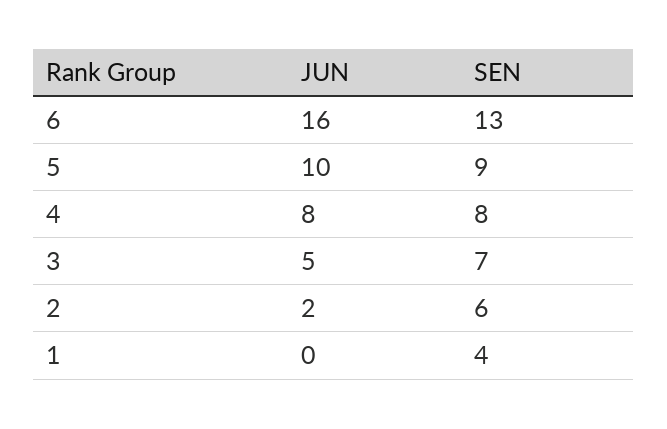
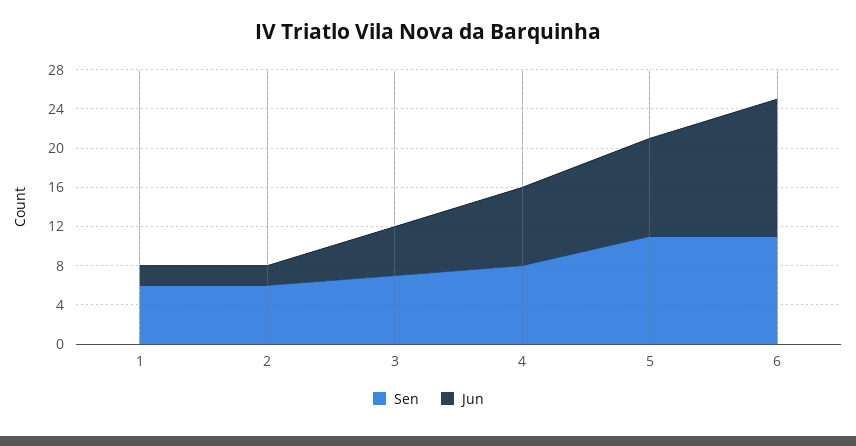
JUN, 6: 16 -> 14
SEN, 6: 13 -> 11
SEN, 5: 9 -> 11
JUN, 1: 0 -> 2
SEN, 1: 4 -> 6

